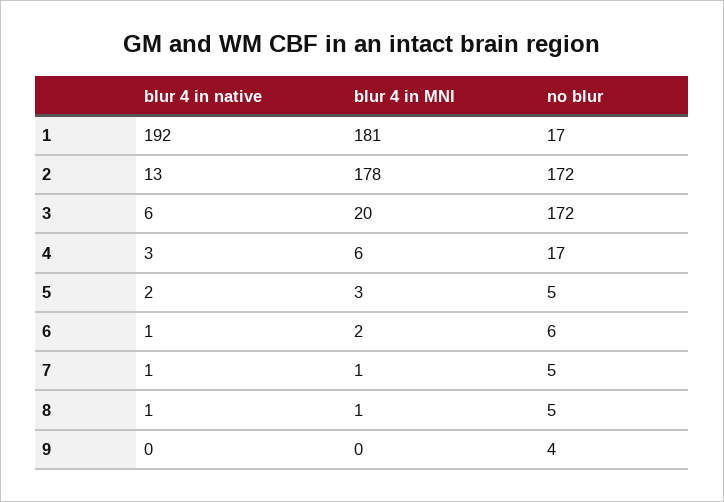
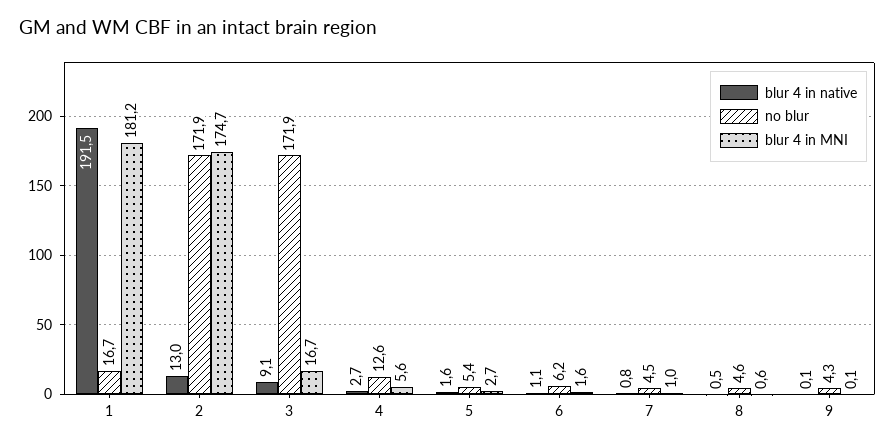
blur 4 in MNI, 2: 178 -> 174.7
blur 4 in native, 3: 6 -> 9.1
blur 4 in MNI, 3: 20 -> 16.7
no blur, 4: 17 -> 12.6

